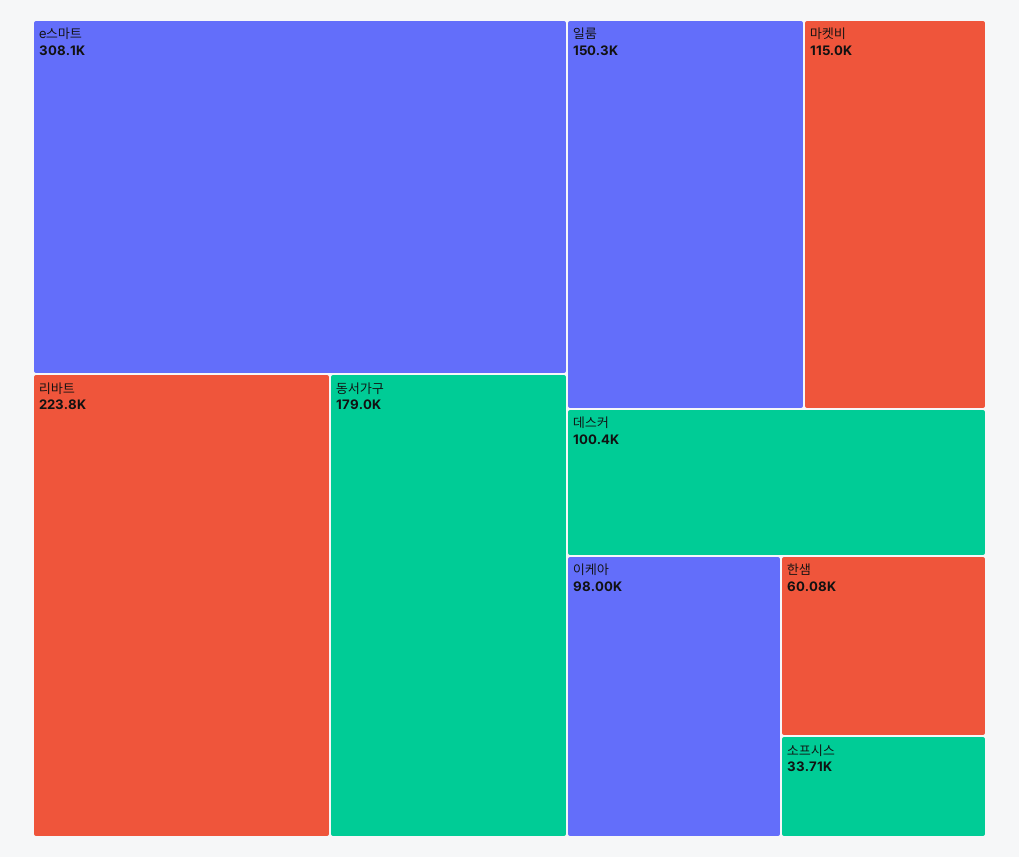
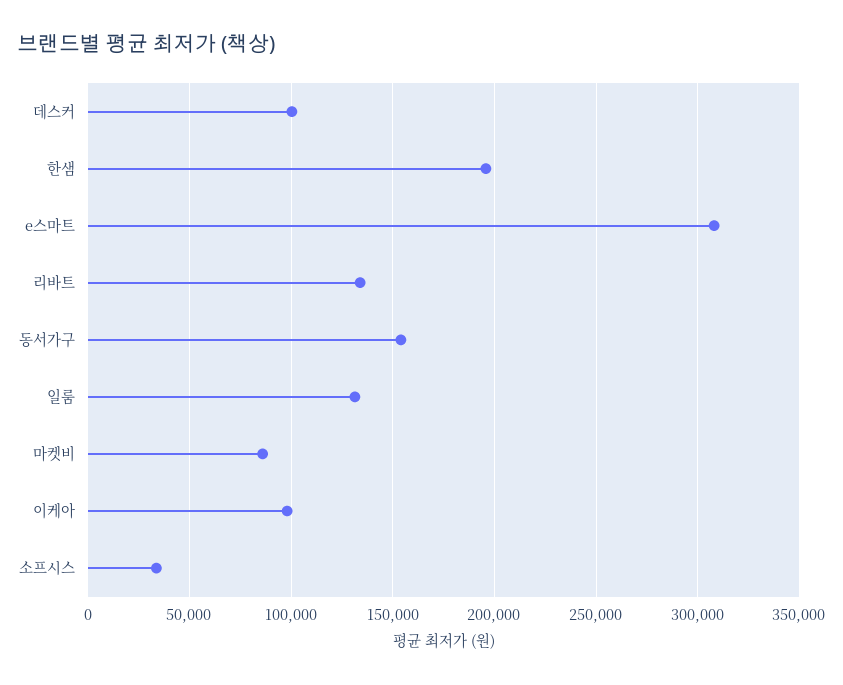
리바트: 223800 -> 135000
동서가구: 179000 -> 155000
일룸: 150300 -> 130000
마켓비: 115000 -> 85000
한샘: 60080 -> 195000

